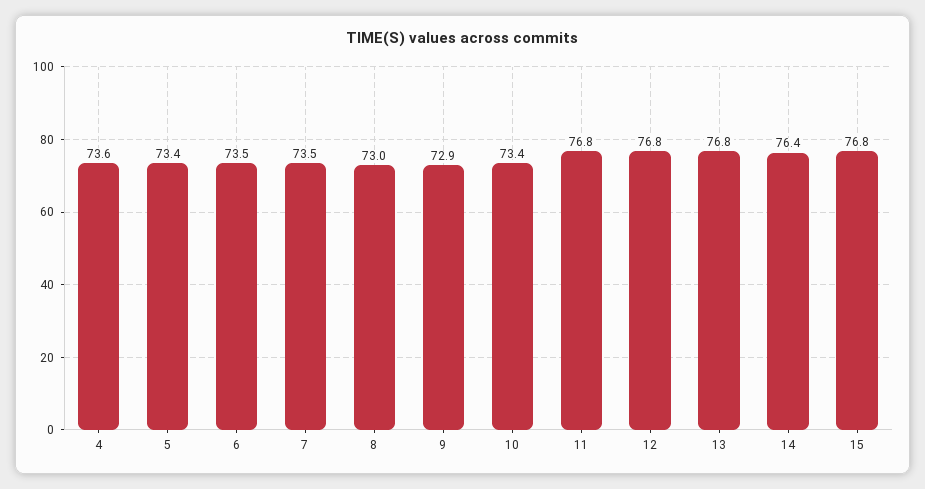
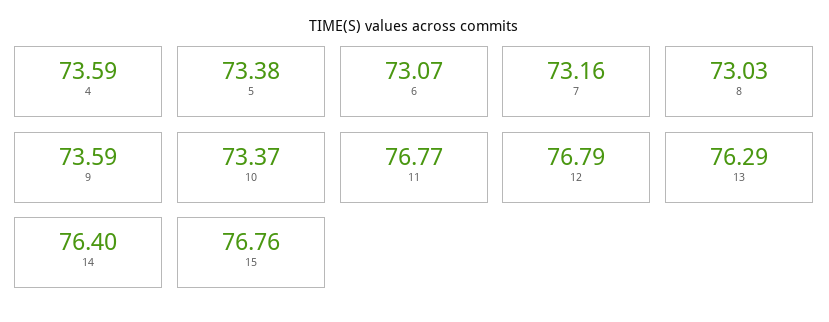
6: 73.5 -> 73.07
7: 73.5 -> 73.16
9: 72.9 -> 73.59
13: 76.8 -> 76.29

